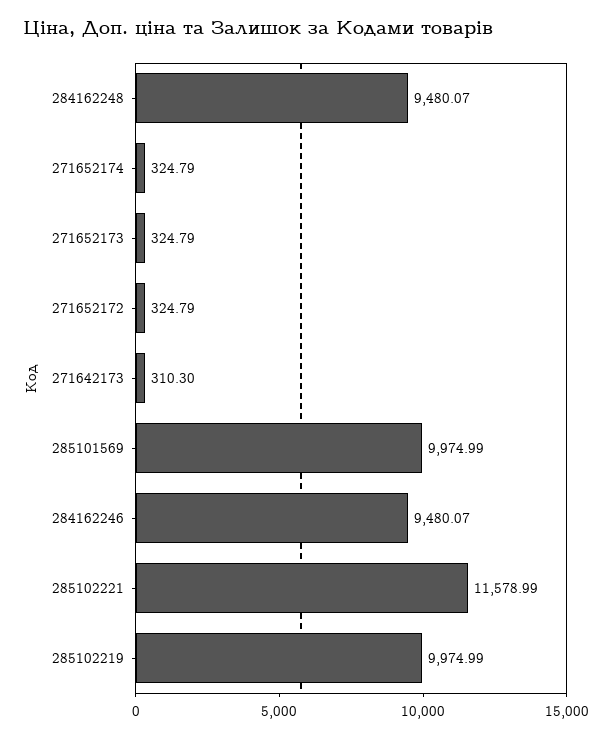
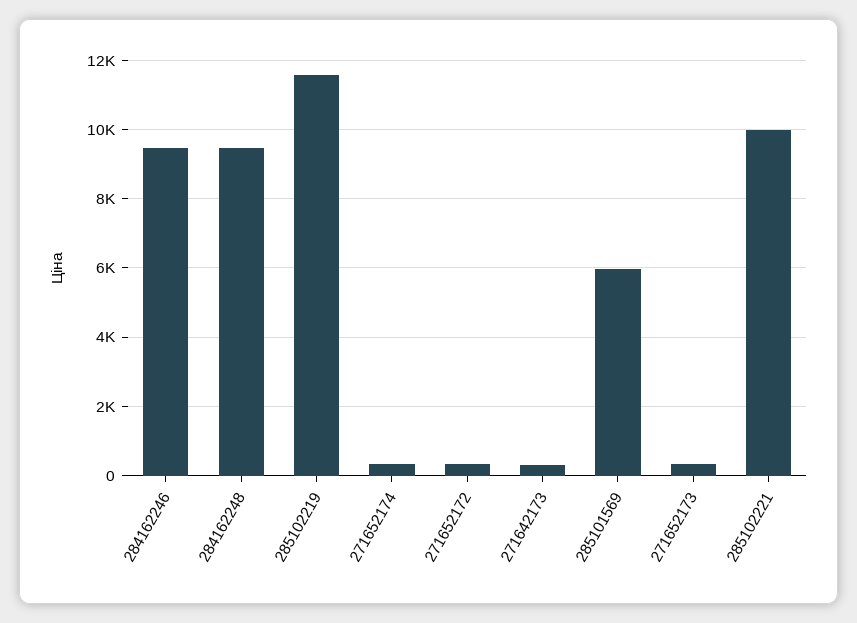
285101569: 9974.99 -> 6000
285102221: 11578.99 -> 10000
285102219: 9974.99 -> 11600

